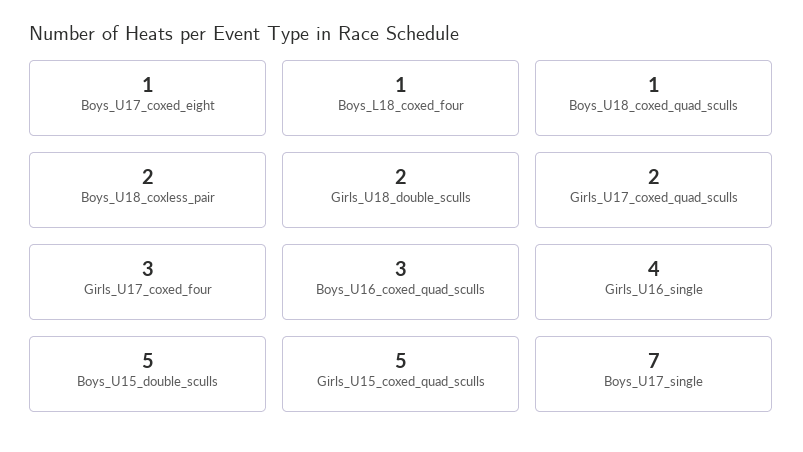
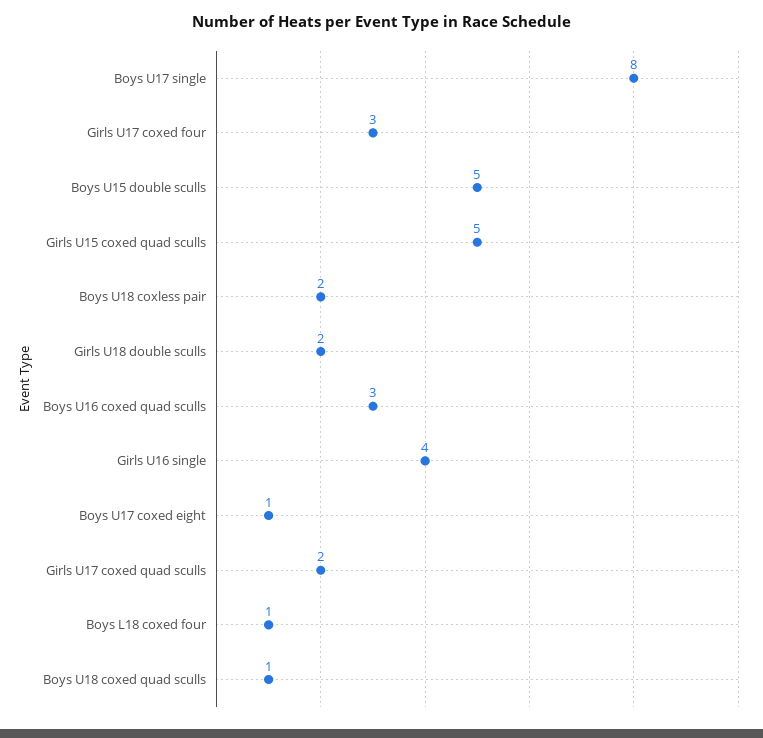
Boys_U17_single: 7 -> 8

